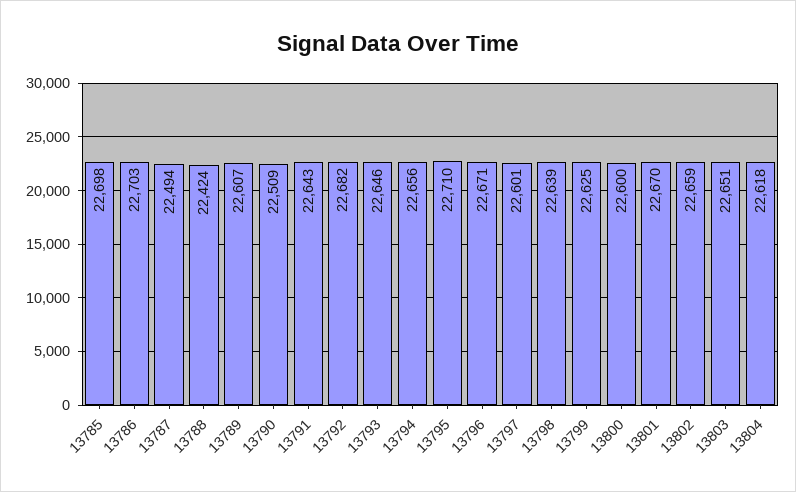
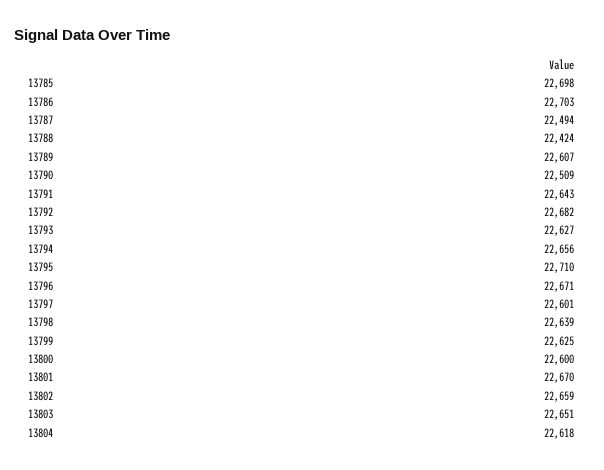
13793: 22646 -> 22627

